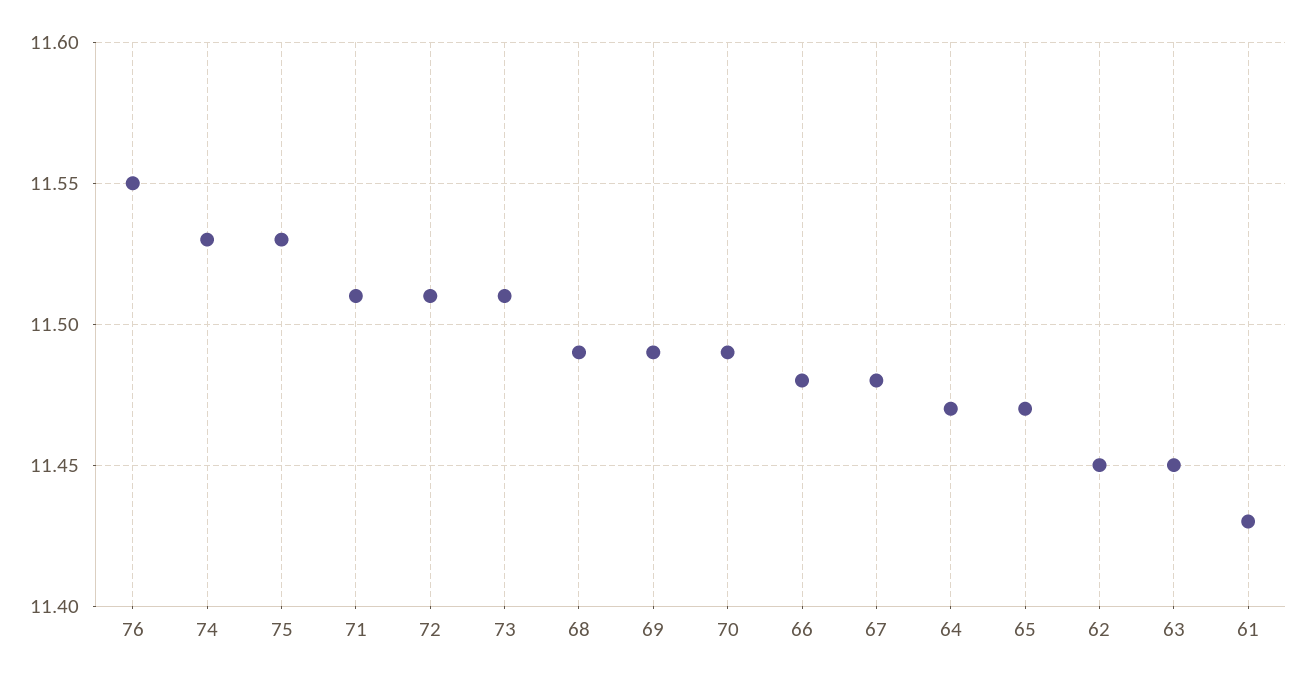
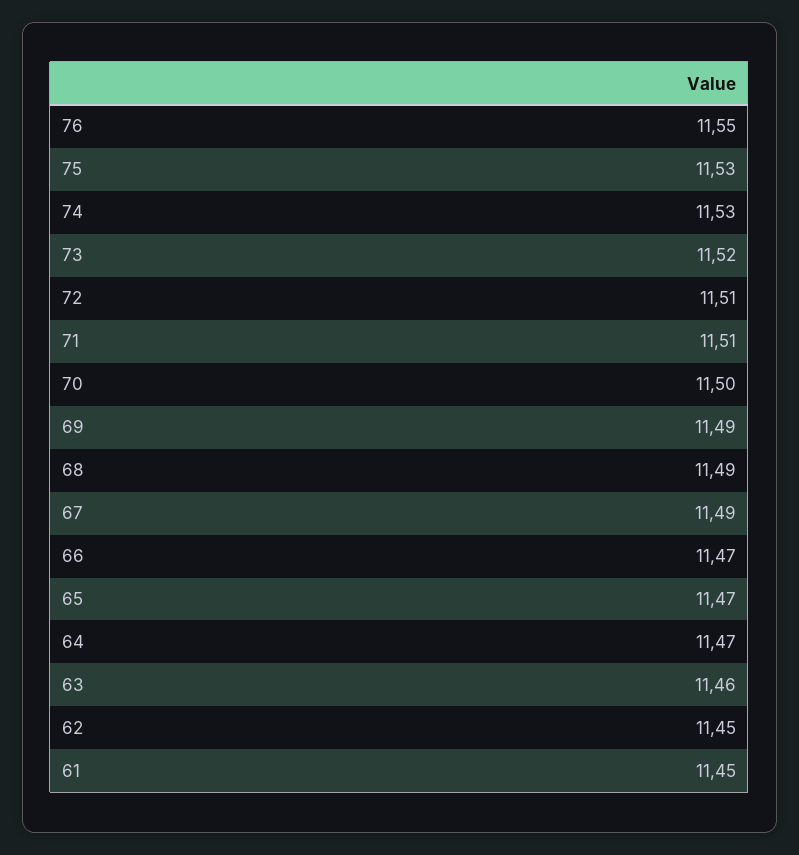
73: 11.51 -> 11.52
70: 11.49 -> 11.5
66: 11.48 -> 11.47
67: 11.48 -> 11.49
63: 11.45 -> 11.46
61: 11.43 -> 11.45

